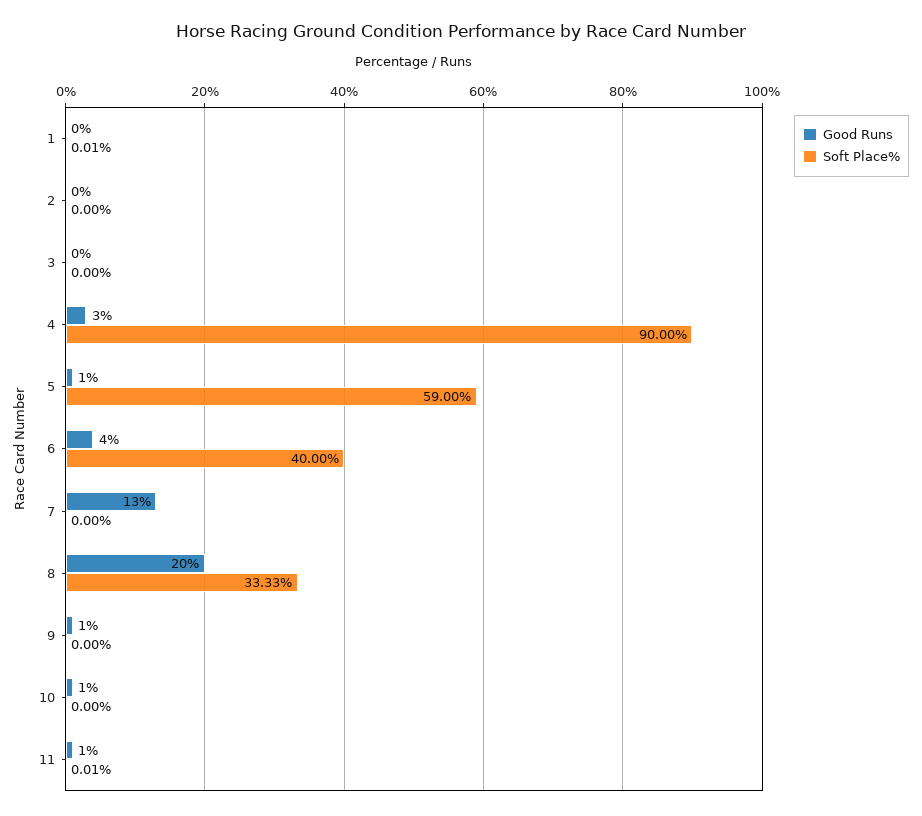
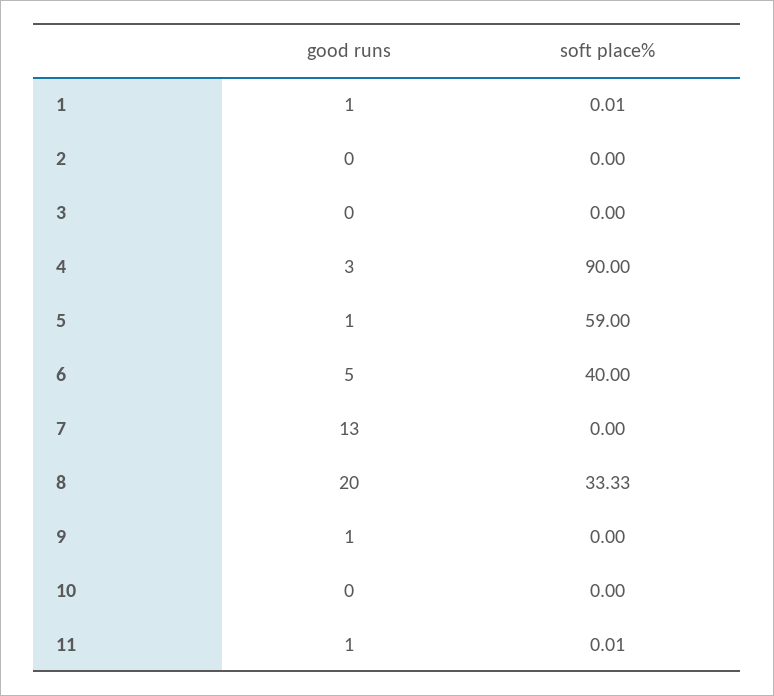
Good Runs, 1: 0 -> 1
Good Runs, 6: 4 -> 5
Good Runs, 10: 1 -> 0

